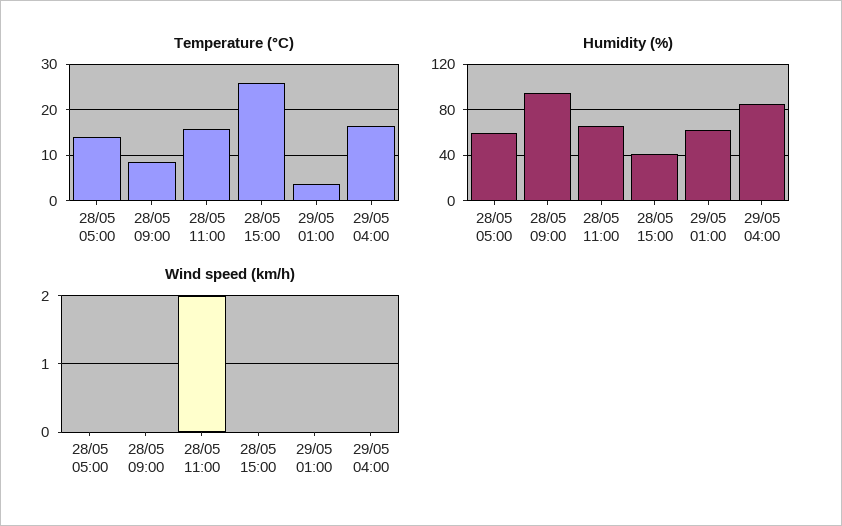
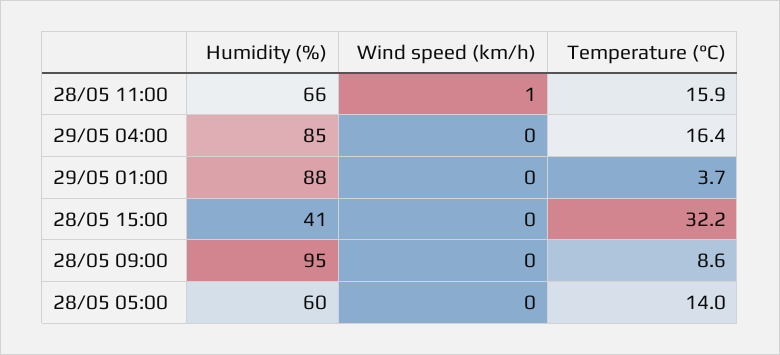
Temperature (°C), 28/05 15:00: 26 -> 32.2
Humidity (%), 29/05 01:00: 60 -> 88
Wind speed (km/h), 28/05 11:00: 2 -> 1

